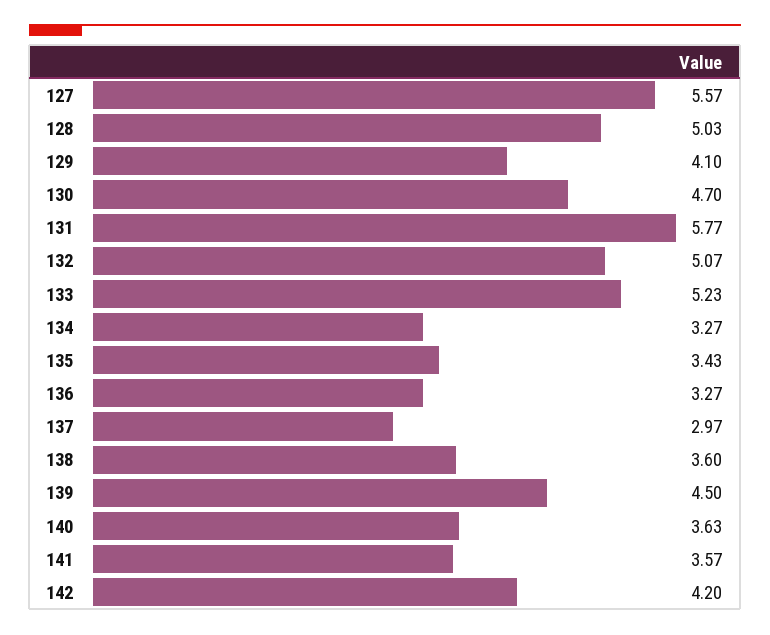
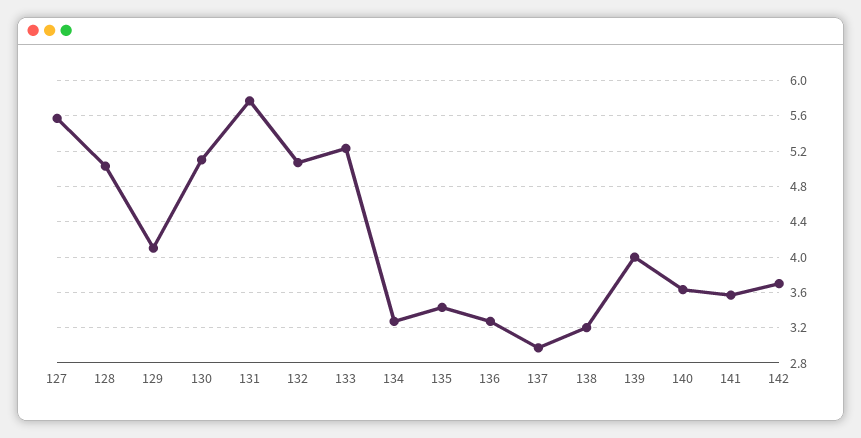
130: 4.7 -> 5.1
138: 3.6 -> 3.2
139: 4.5 -> 4
142: 4.2 -> 3.7

